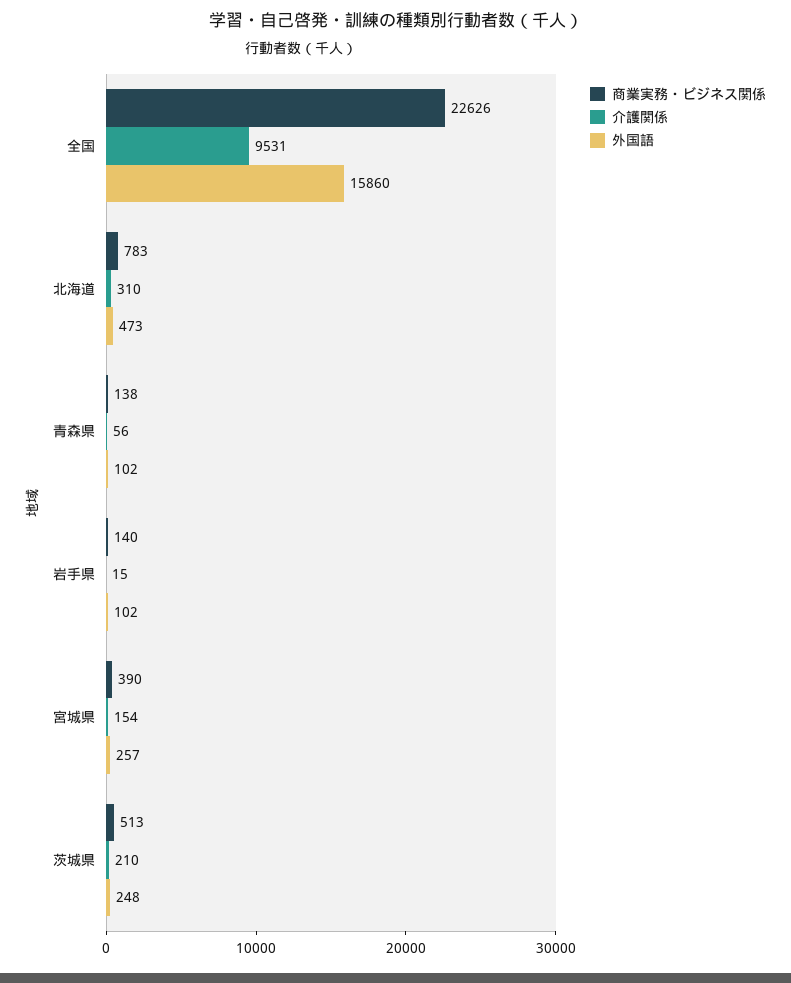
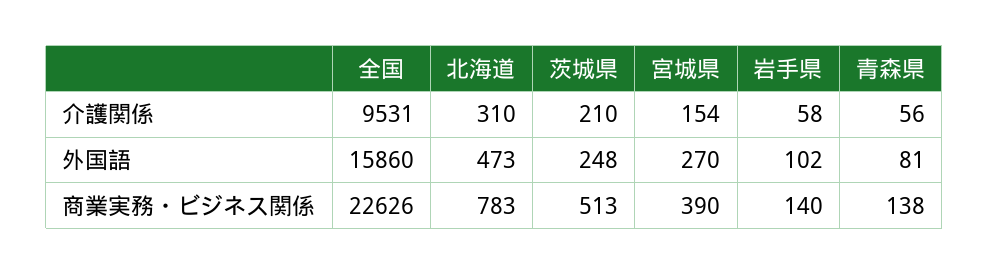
外国語, 青森県: 102 -> 81
介護関係, 岩手県: 15 -> 58
外国語, 宮城県: 257 -> 270

